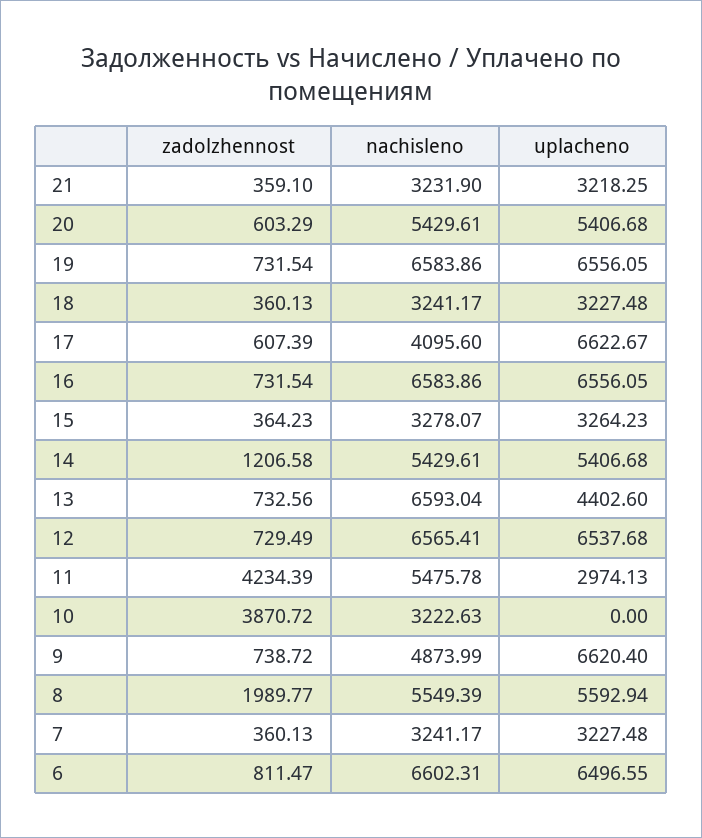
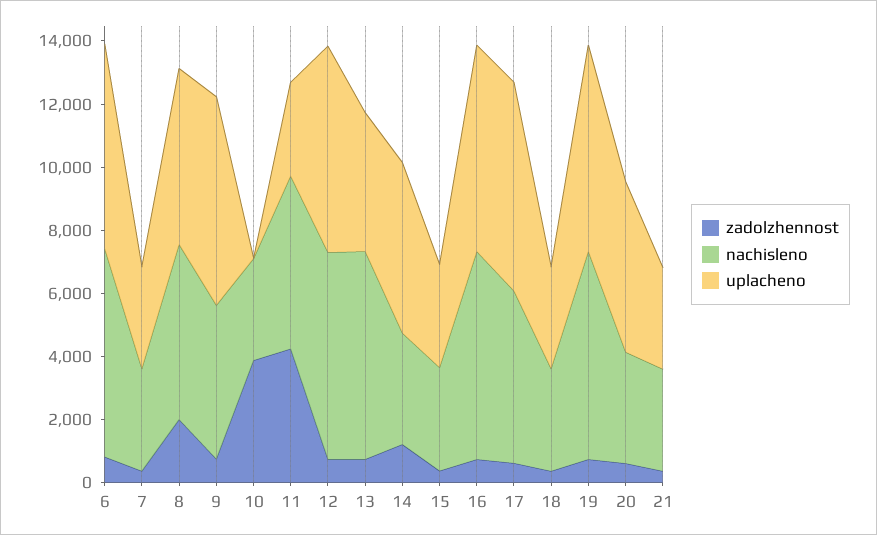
nachisleno, 20: 5429.61 -> 3500
nachisleno, 17: 4095.6 -> 5500
nachisleno, 14: 5429.61 -> 3500

